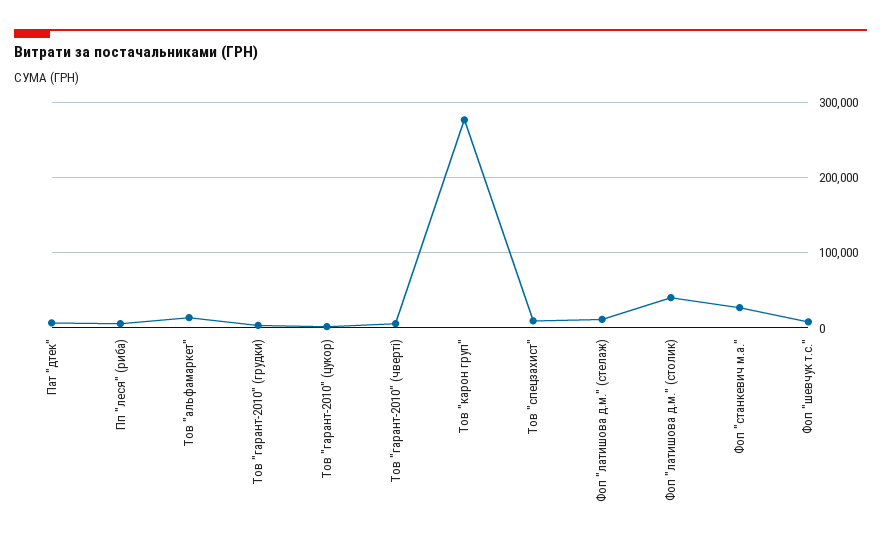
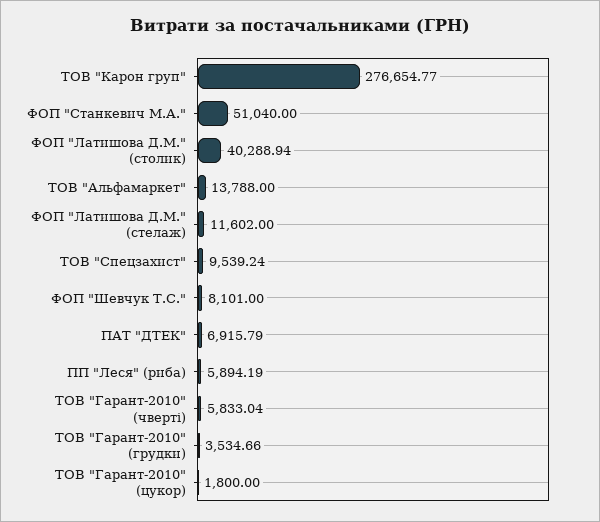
Фоп "станкевич м.а.": 30000 -> 51040

